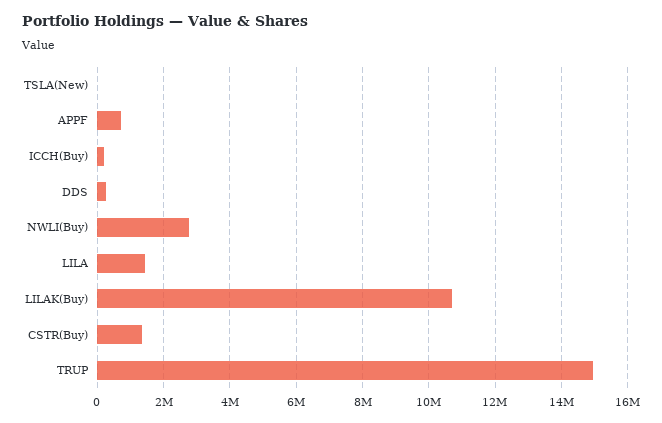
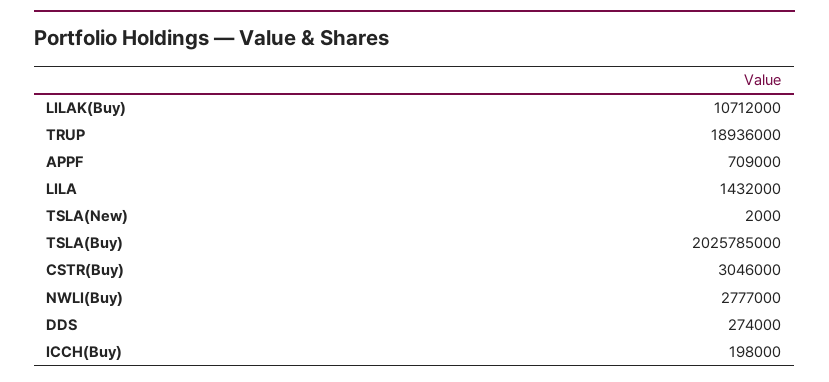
CSTR(Buy): 1400000 -> 3046000
TRUP: 15000000 -> 18936000
TSLA(Buy): none -> 2025785000

